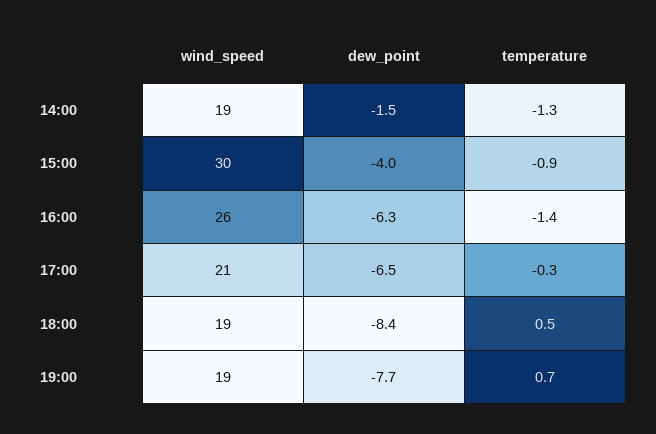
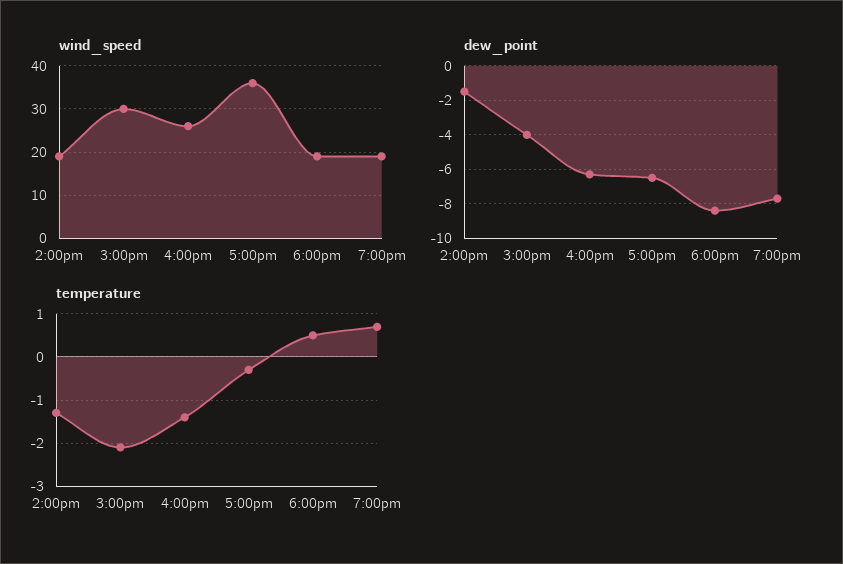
temperature, 15:00: -0.9 -> -2
wind_speed, 17:00: 21 -> 35

